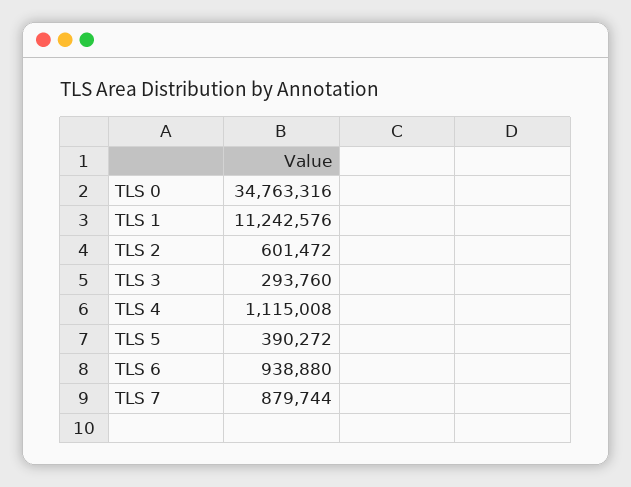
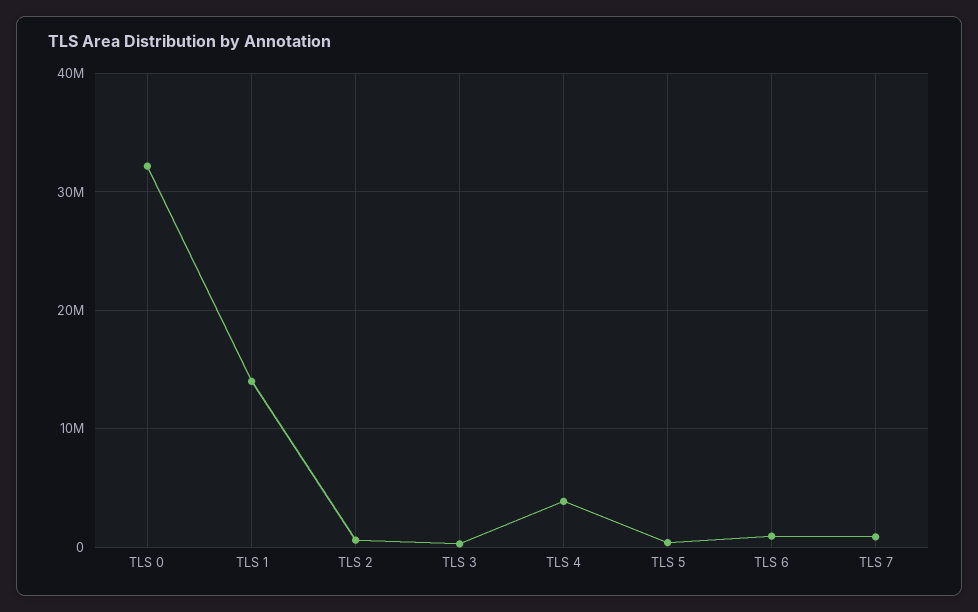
TLS 0: 34763316 -> 32000000
TLS 1: 11242576 -> 14000000
TLS 4: 1115008 -> 4000000

